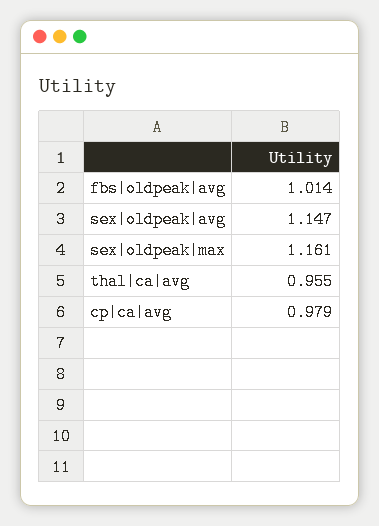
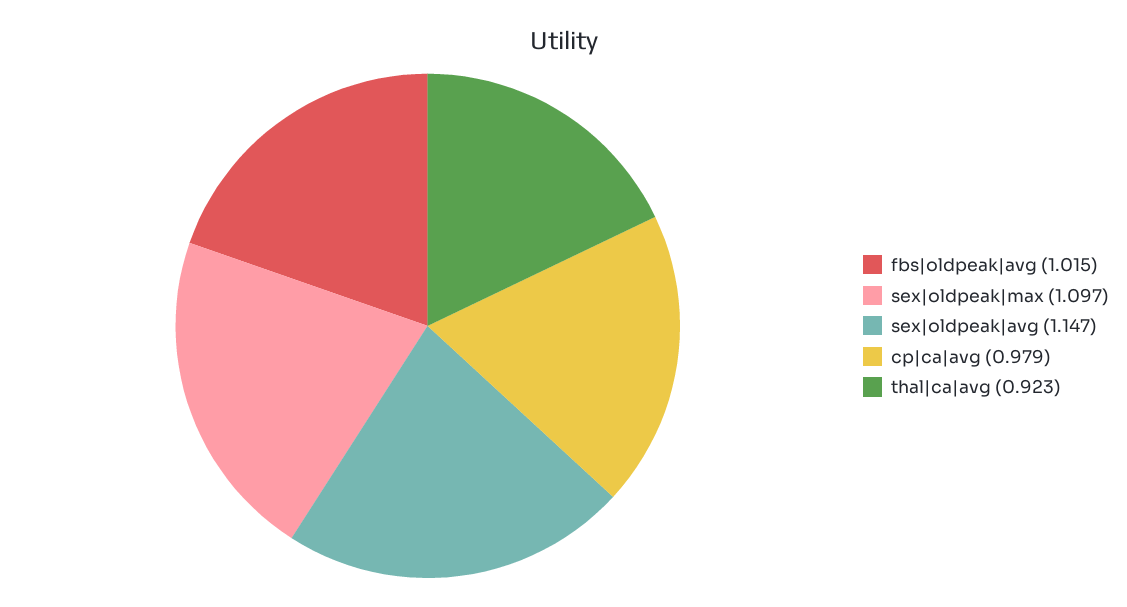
fbs|oldpeak|avg: 1.014 -> 1.015
sex|oldpeak|max: 1.161 -> 1.097
thal|ca|avg: 0.955 -> 0.923

